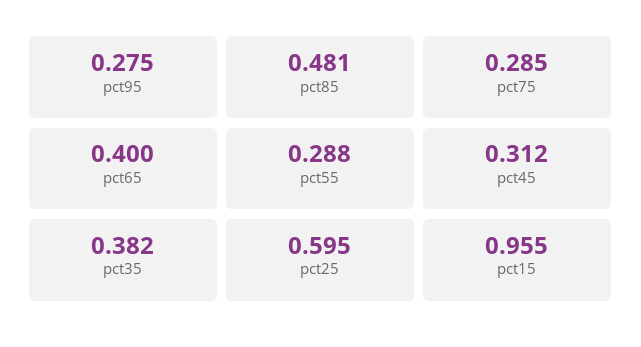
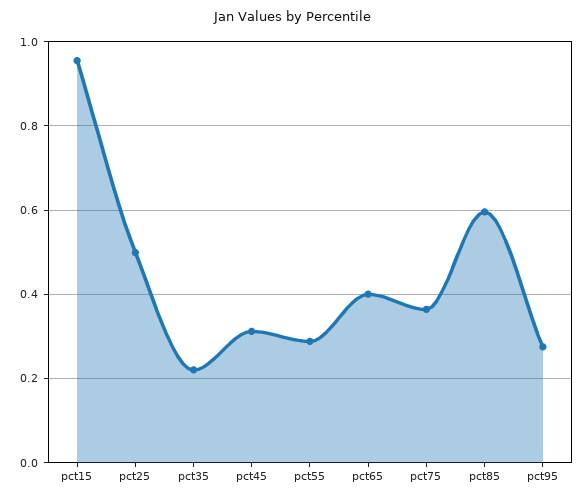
pct85: 0.481 -> 0.6
pct75: 0.285 -> 0.36
pct35: 0.382 -> 0.22
pct25: 0.595 -> 0.5

